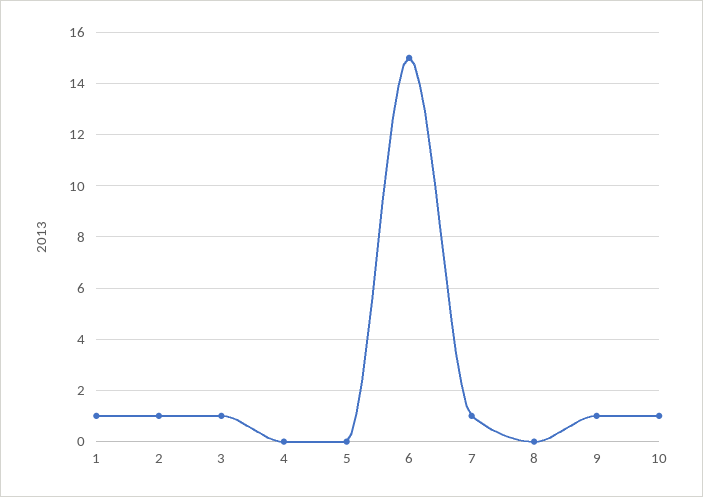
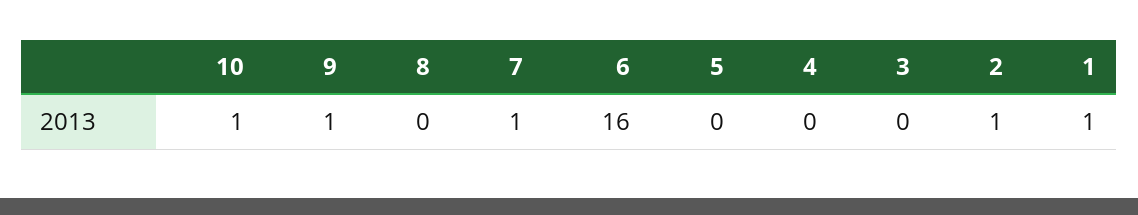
3: 1 -> 0
6: 15 -> 16

